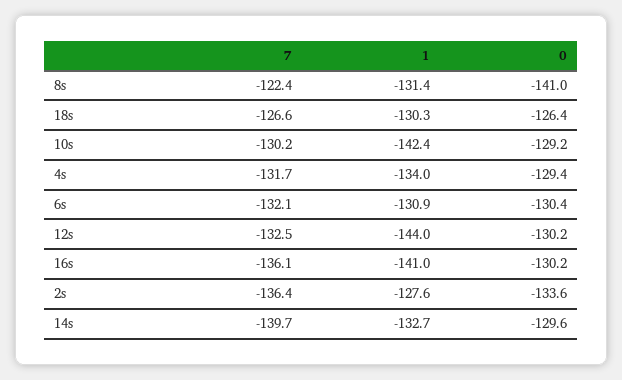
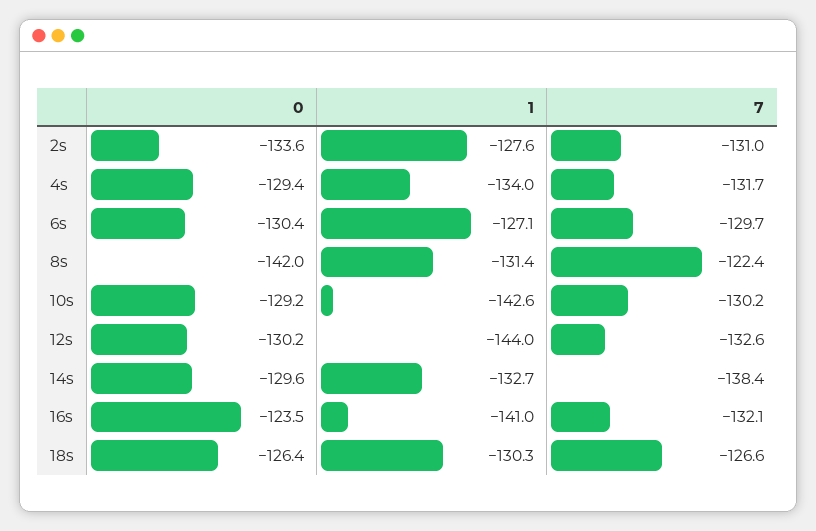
0, 8s: -141 -> -142
1, 10s: -142.4 -> -142.6
7, 6s: -132.1 -> -129.7
1, 6s: -130.9 -> -127.1
7, 12s: -132.5 -> -132.6
7, 16s: -136.1 -> -132.1
0, 16s: -130.2 -> -123.5
7, 2s: -136.4 -> -131
7, 14s: -139.7 -> -138.4

